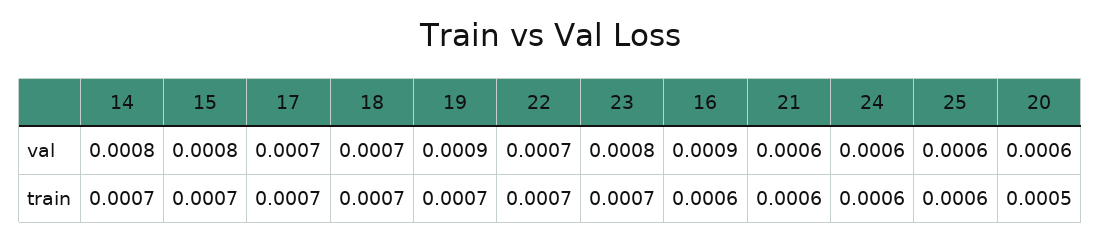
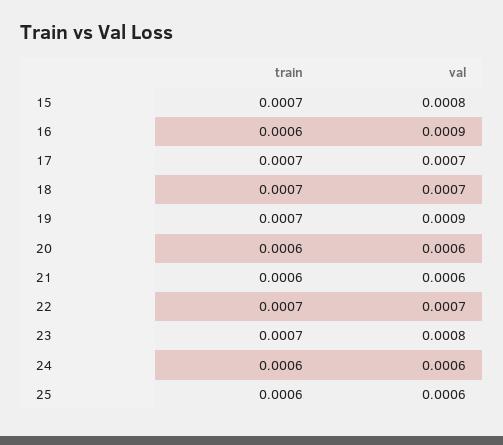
14, val: 0.0008 -> none
14, train: 0.0007 -> none
20, train: 0.0005 -> 0.0006

